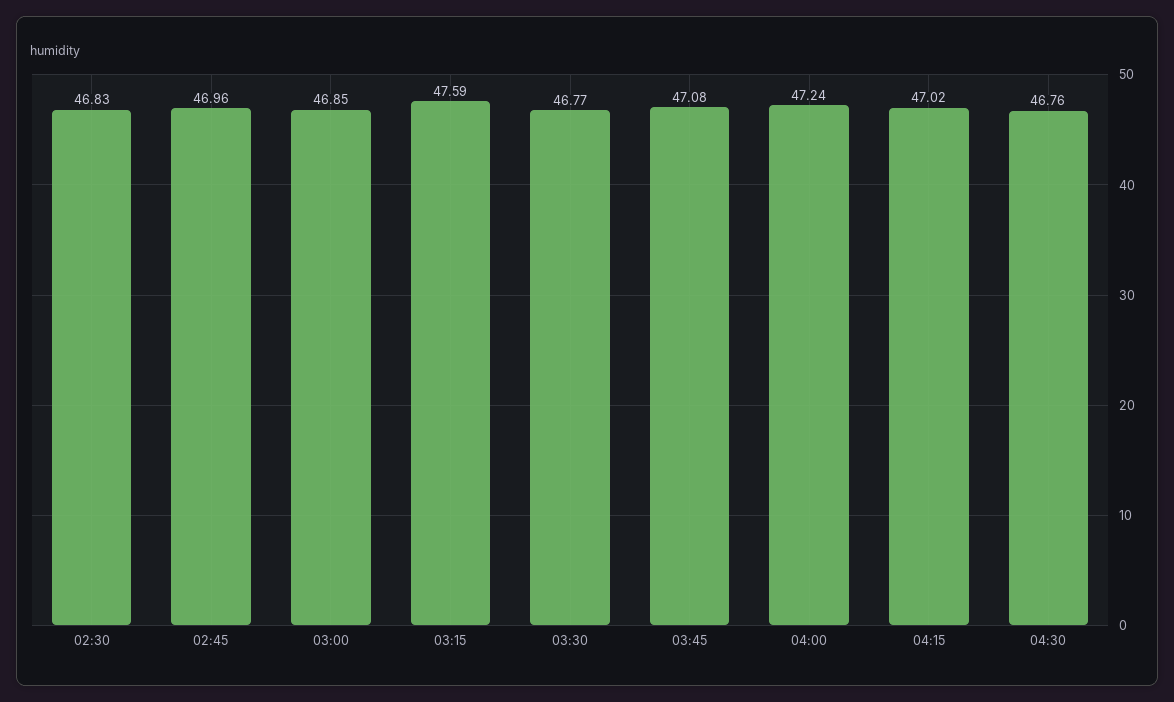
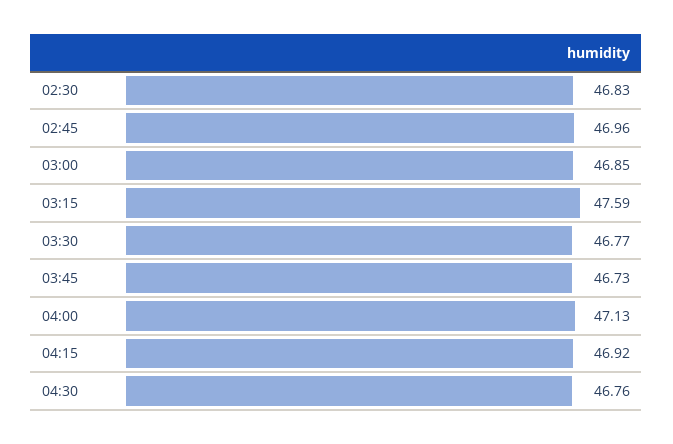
03:45: 47.08 -> 46.73
04:00: 47.24 -> 47.13
04:15: 47.02 -> 46.92

